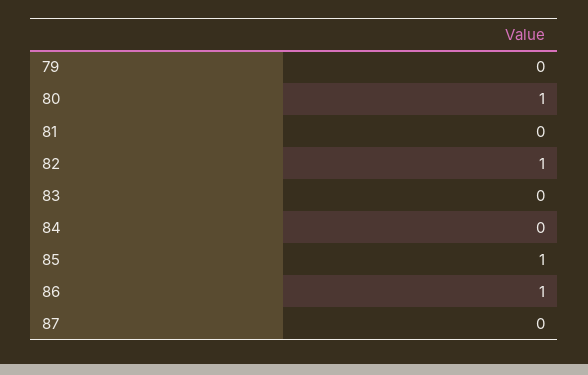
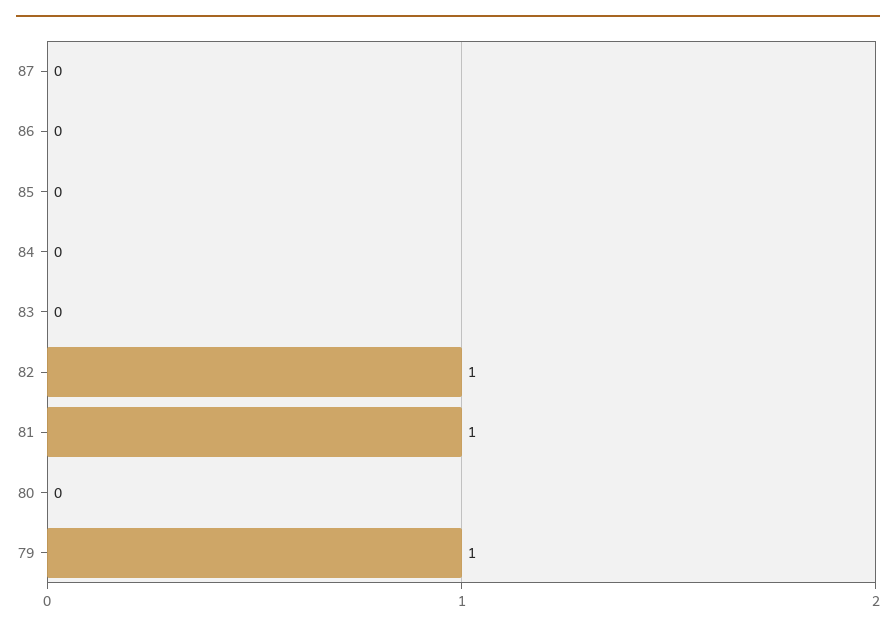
79: 0 -> 1
80: 1 -> 0
81: 0 -> 1
85: 1 -> 0
86: 1 -> 0

